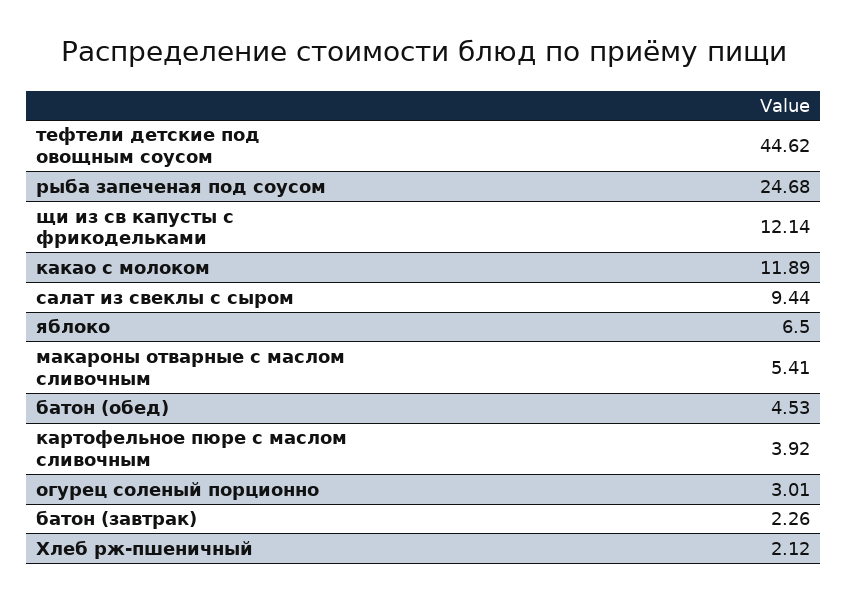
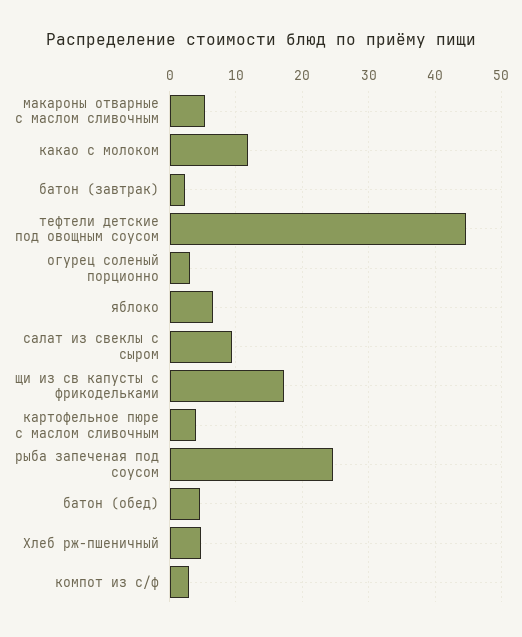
щи из св капусты с фрикодельками: 12.14 -> 17
Хлеб рж-пшеничный: 2.12 -> 5
компот из с/ф: none -> 3

